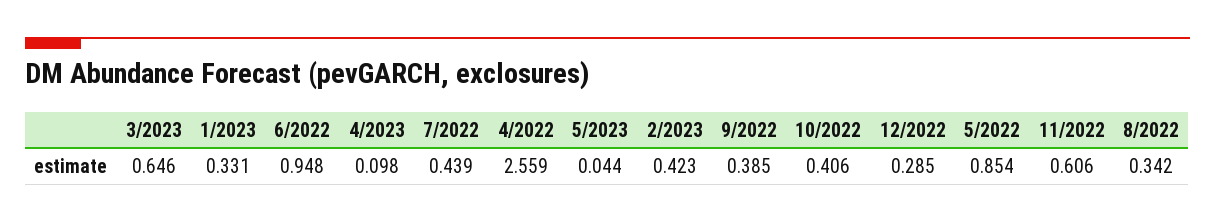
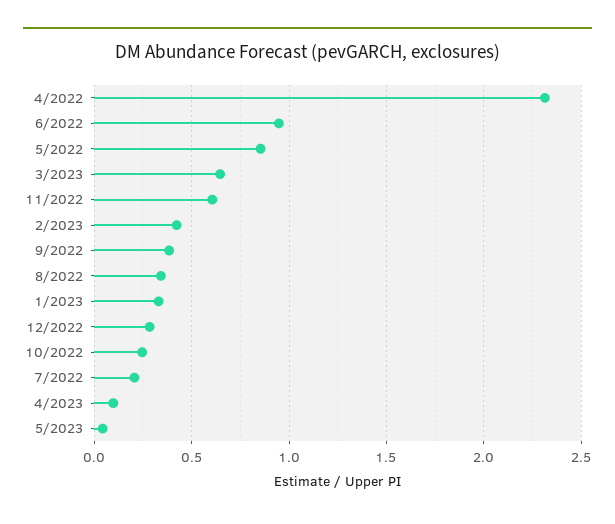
7/2022: 0.439 -> 0.2
4/2022: 2.559 -> 2.3
10/2022: 0.406 -> 0.25

